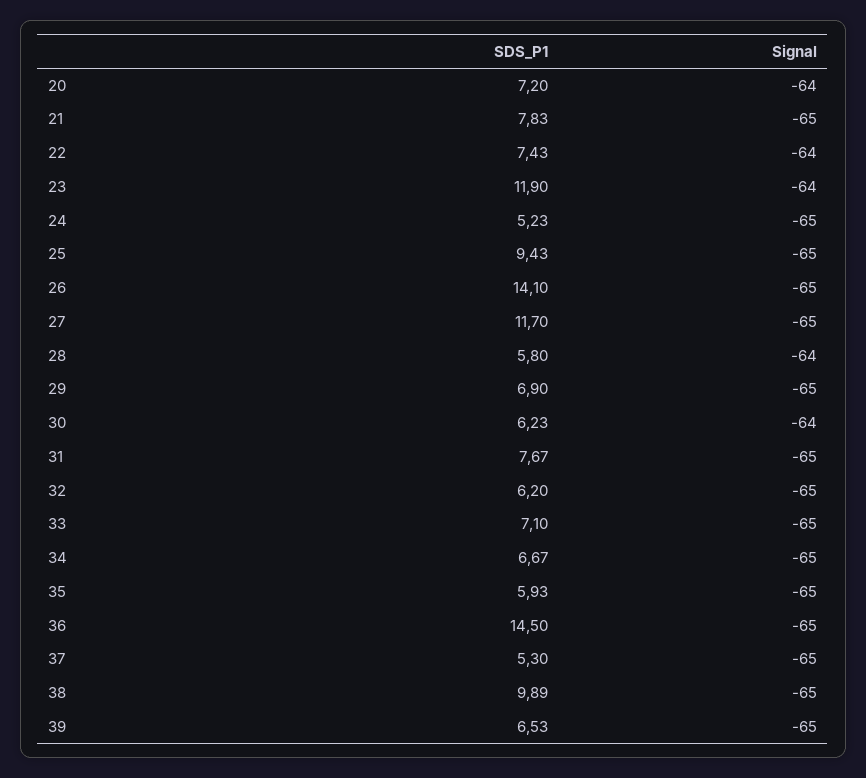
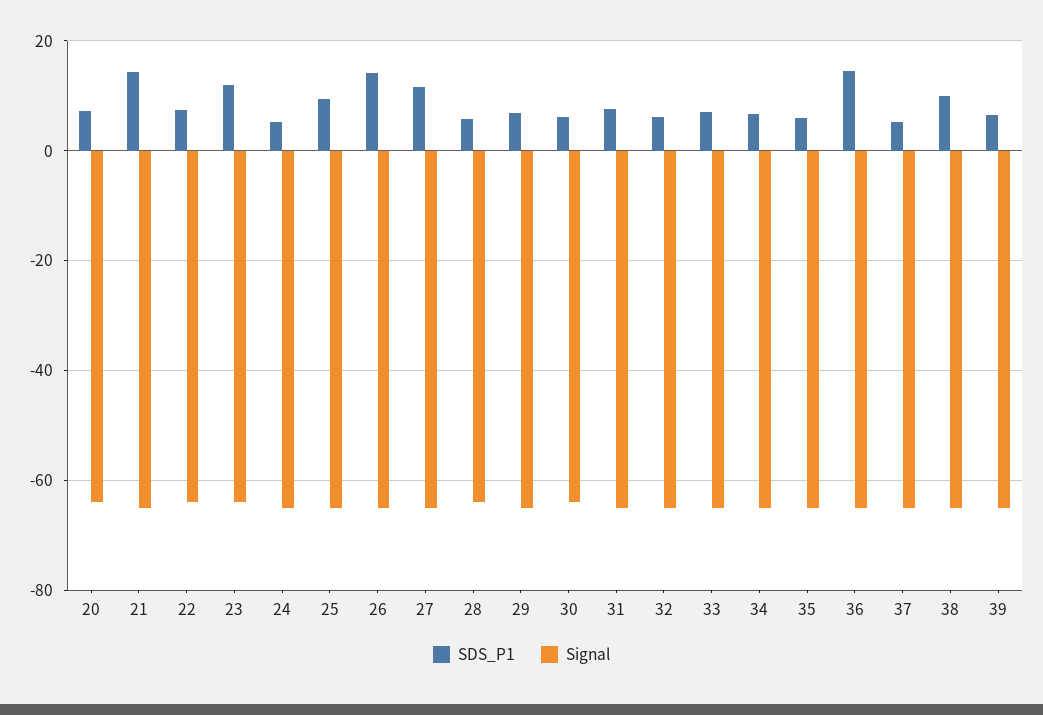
SDS_P1, 21: 7.83 -> 14

